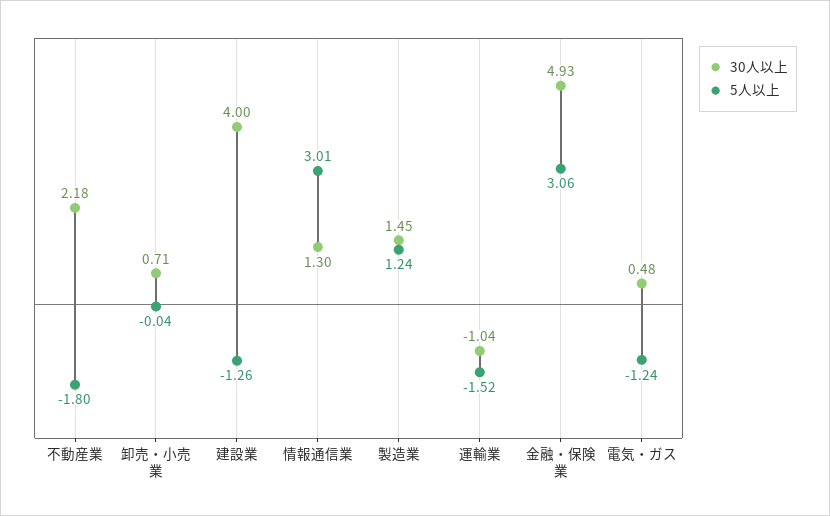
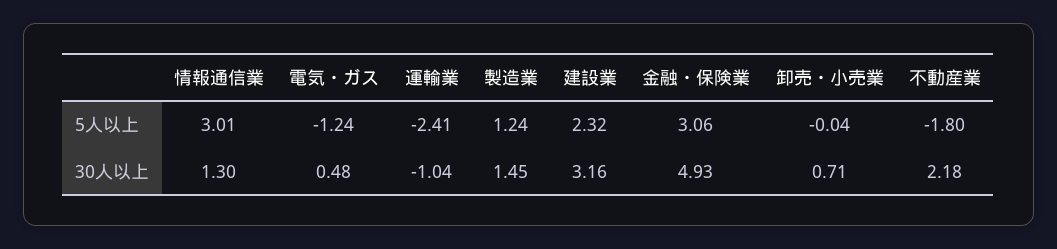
30人以上, 建設業: 4 -> 3.16
5人以上, 建設業: -1.26 -> 2.32
5人以上, 運輸業: -1.52 -> -2.41

